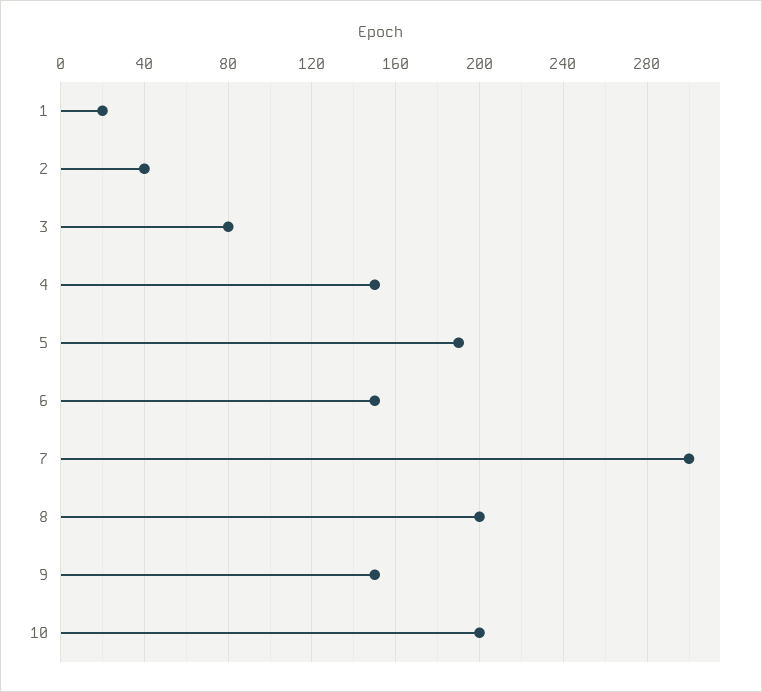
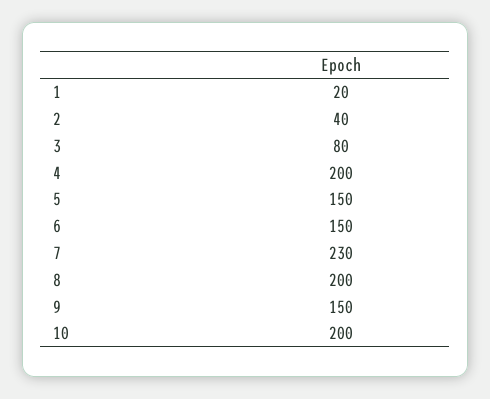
4: 150 -> 200
5: 190 -> 150
7: 300 -> 230

